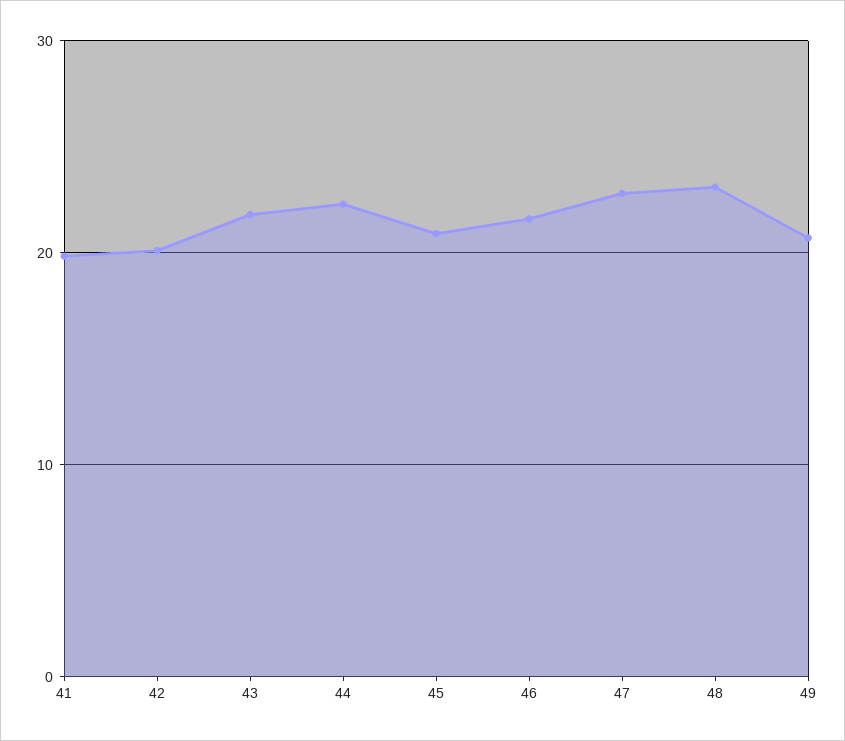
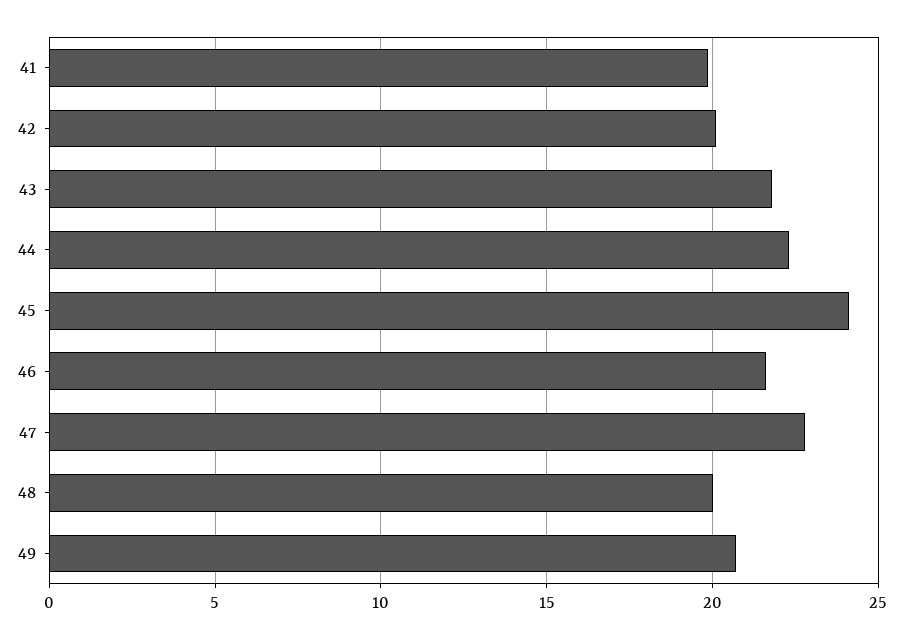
45: 21 -> 24
48: 23 -> 20

